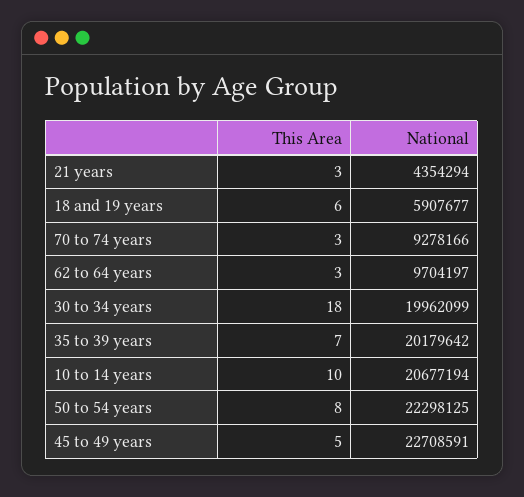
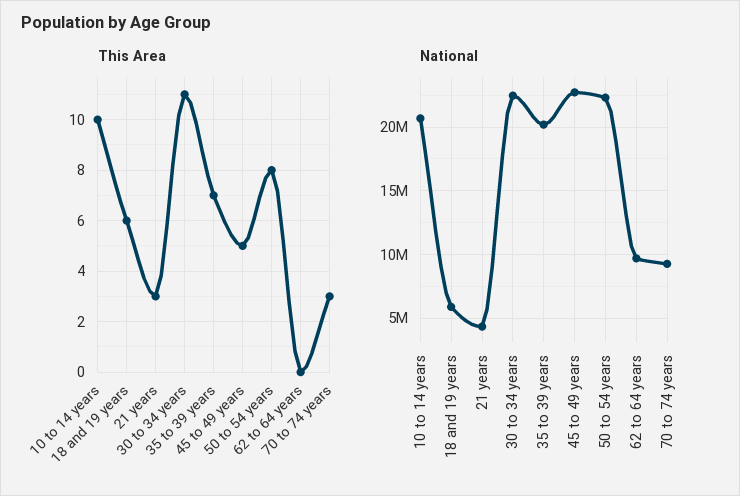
This Area, 62 to 64 years: 3 -> 0
This Area, 30 to 34 years: 18 -> 11
National, 30 to 34 years: 19962099 -> 22500000

